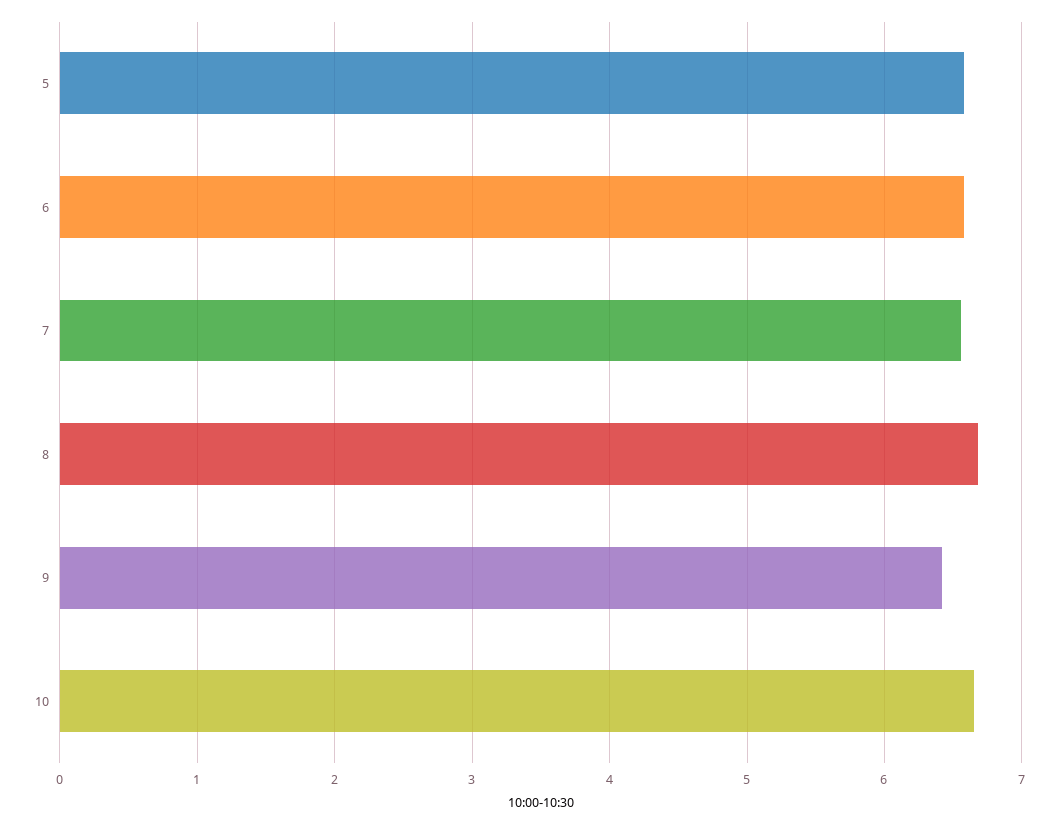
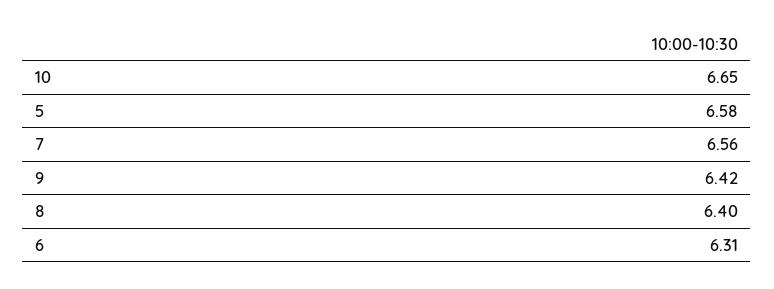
6: 6.6 -> 6.31
8: 6.7 -> 6.4

